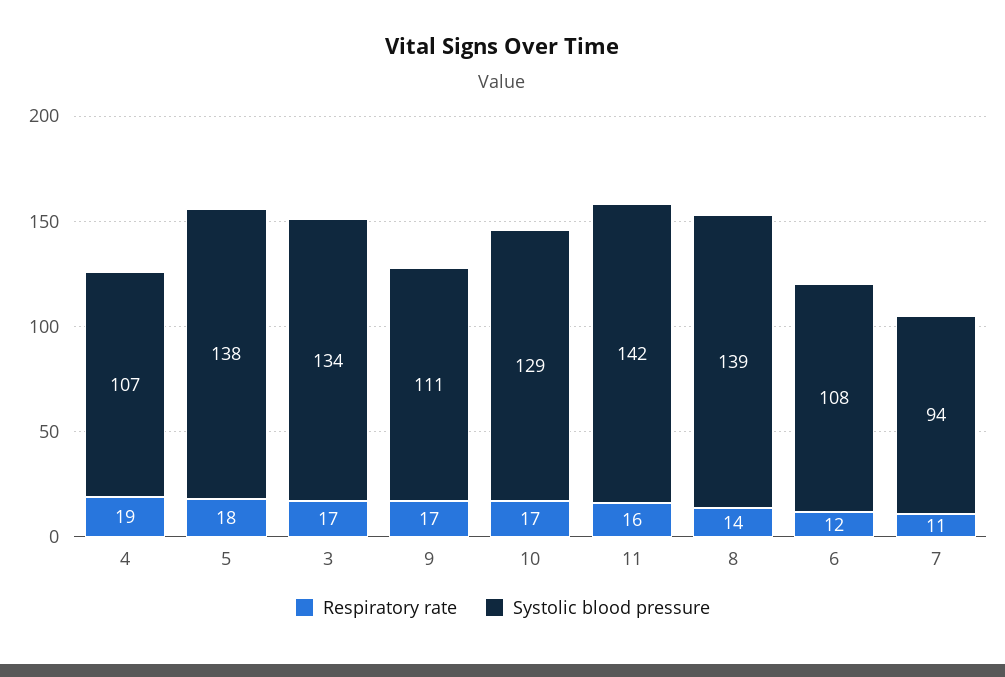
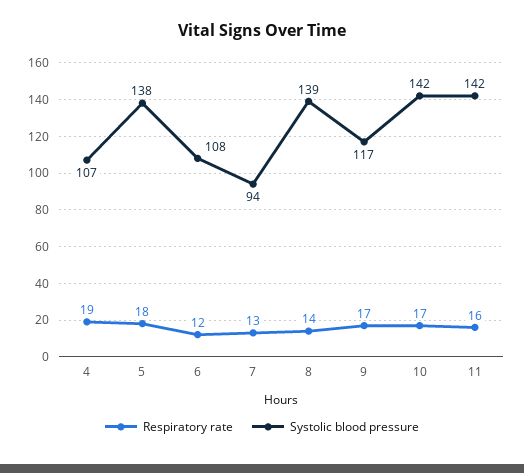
Respiratory rate, 3: 17 -> none
Systolic blood pressure, 3: 134 -> none
Systolic blood pressure, 9: 111 -> 117
Systolic blood pressure, 10: 129 -> 142
Respiratory rate, 7: 11 -> 13

